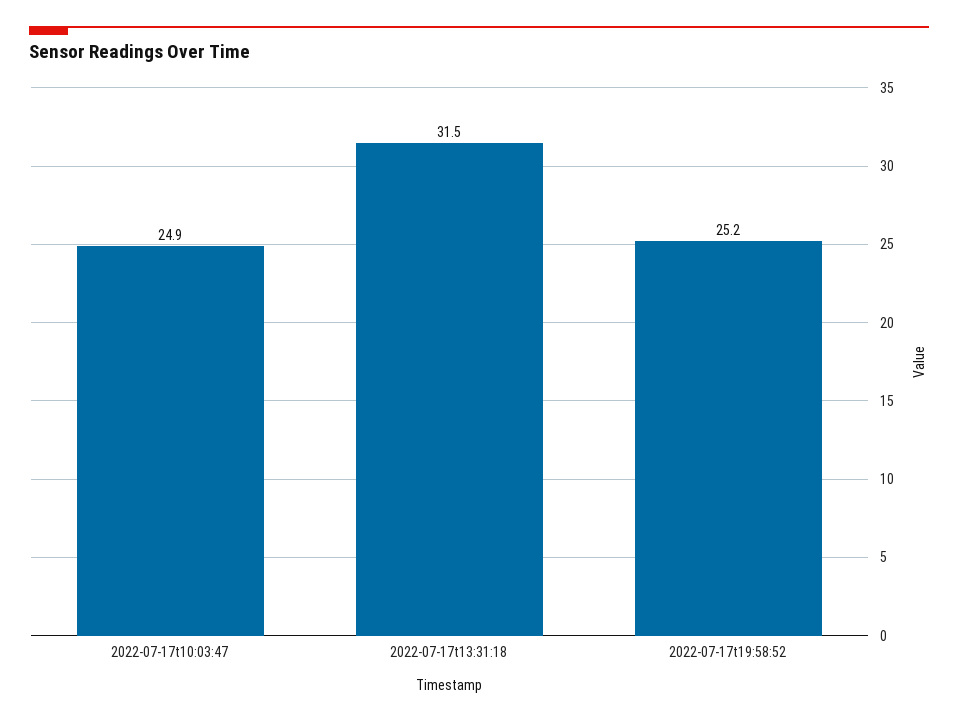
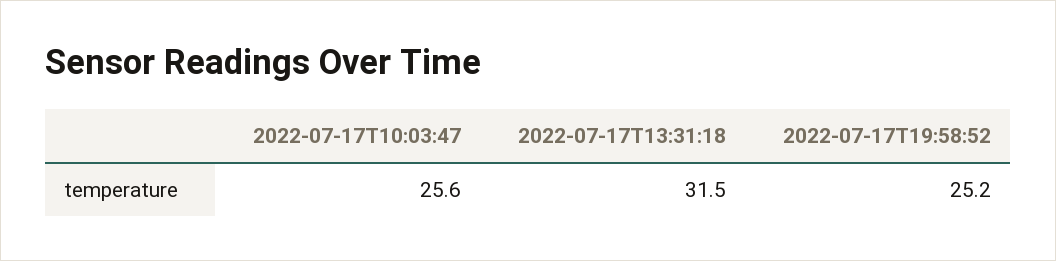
2022-07-17t10:03:47: 24.9 -> 25.6

